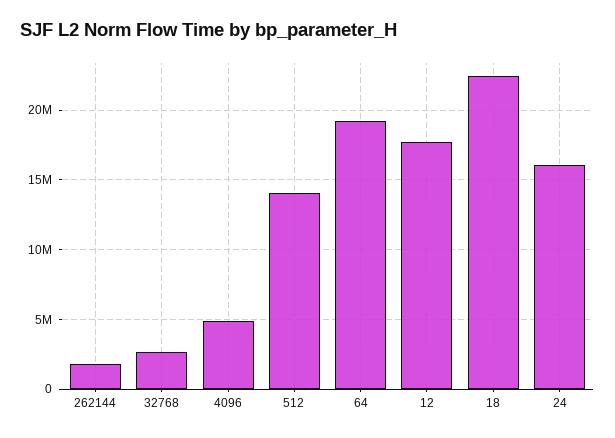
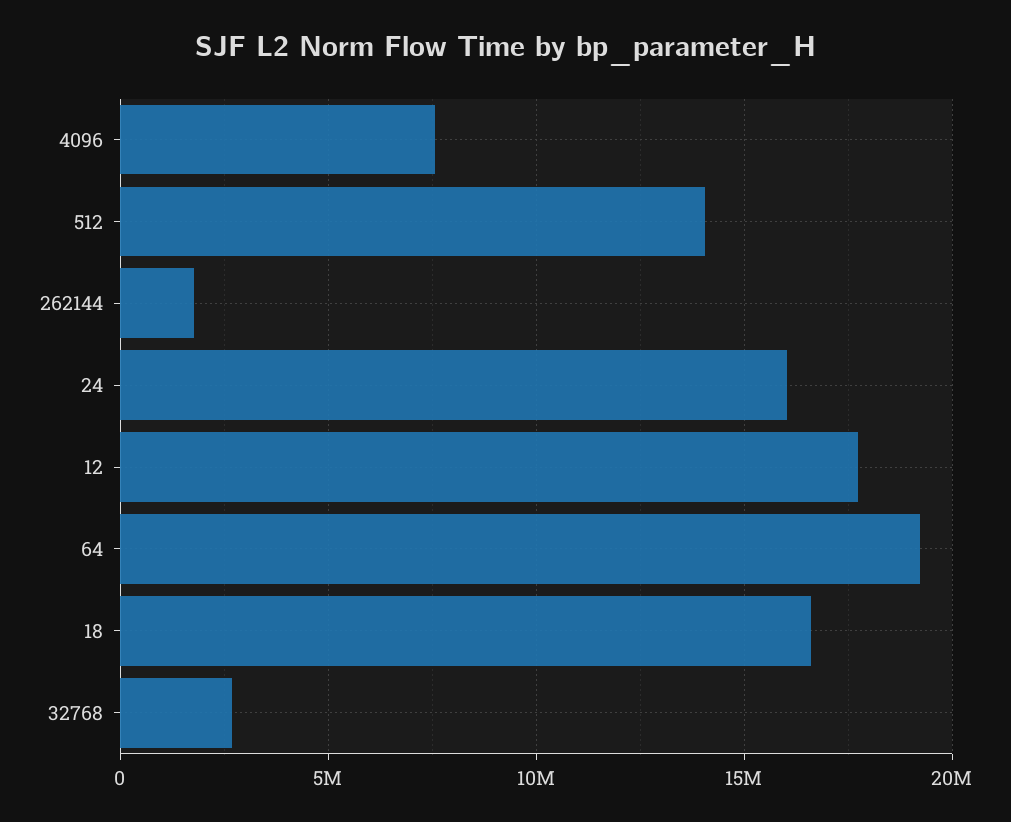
4096: 5000000 -> 7500000
18: 22500000 -> 16500000

